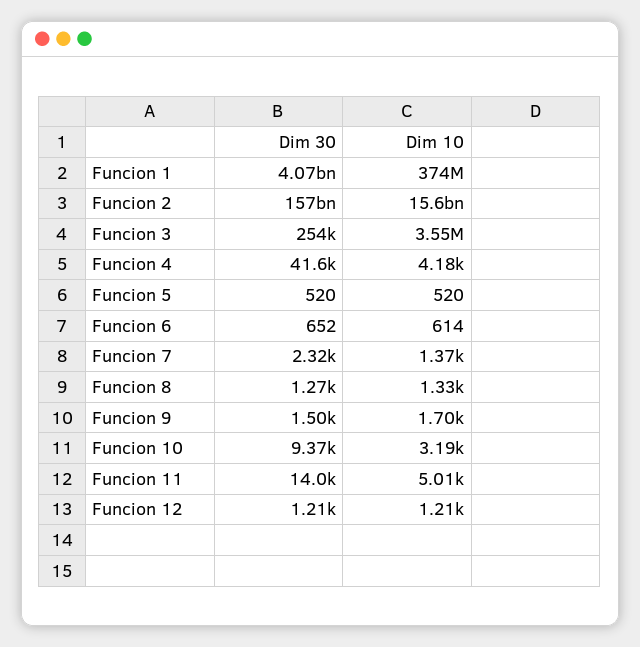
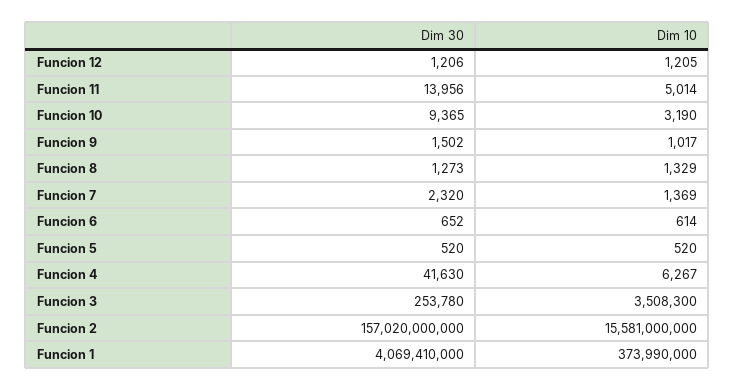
Dim 10, Funcion 3: 3550000 -> 3508300
Dim 10, Funcion 4: 4180 -> 6267
Dim 10, Funcion 9: 1700 -> 1017

